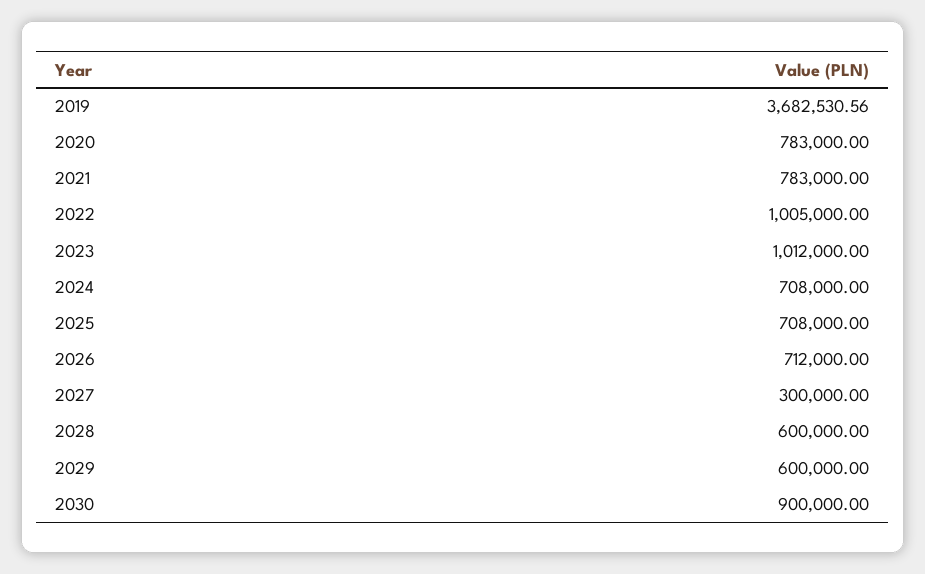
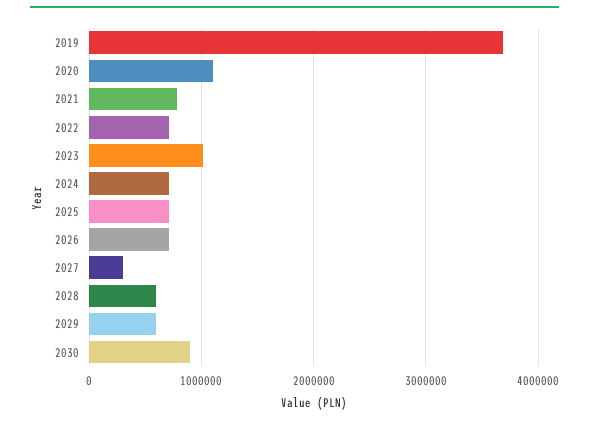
2020: 783000 -> 1100000
2022: 1005000 -> 700000

